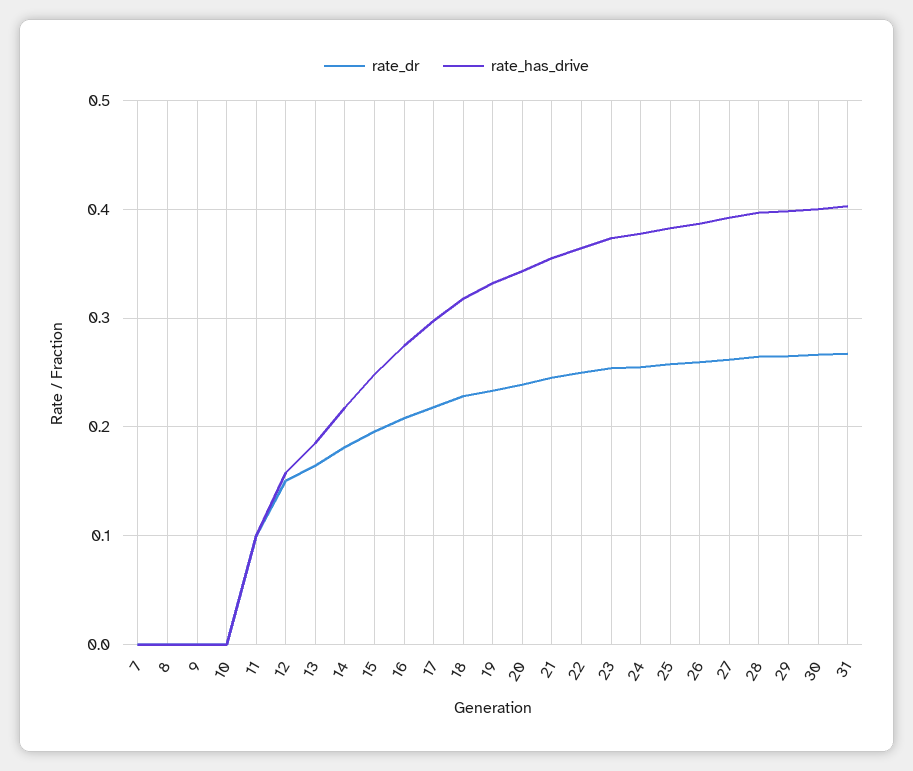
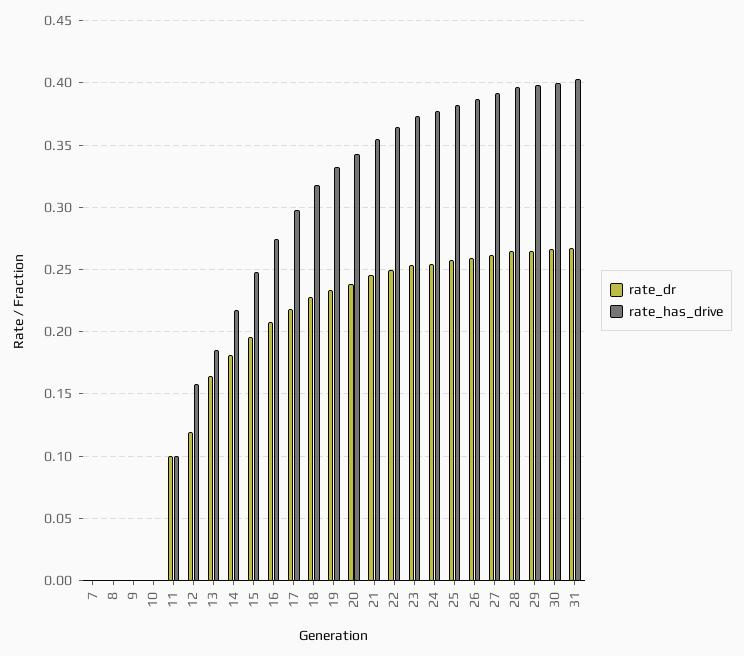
rate_dr, 12: 0.15 -> 0.12

